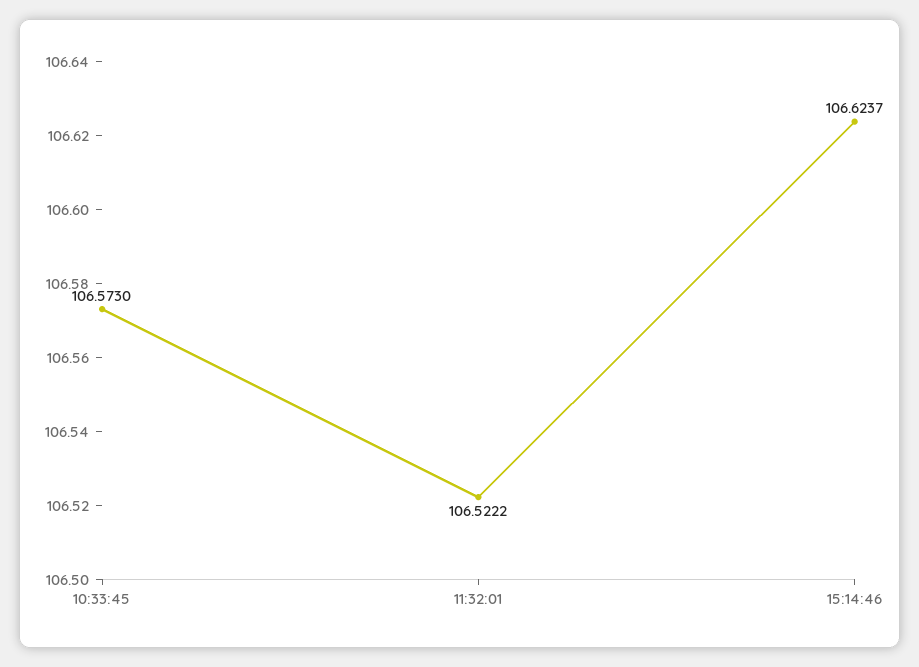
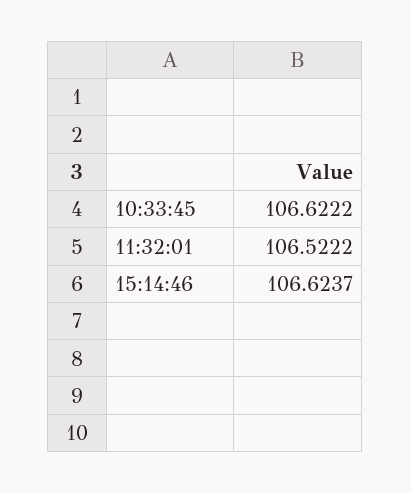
10:33:45: 106.573 -> 106.6222

